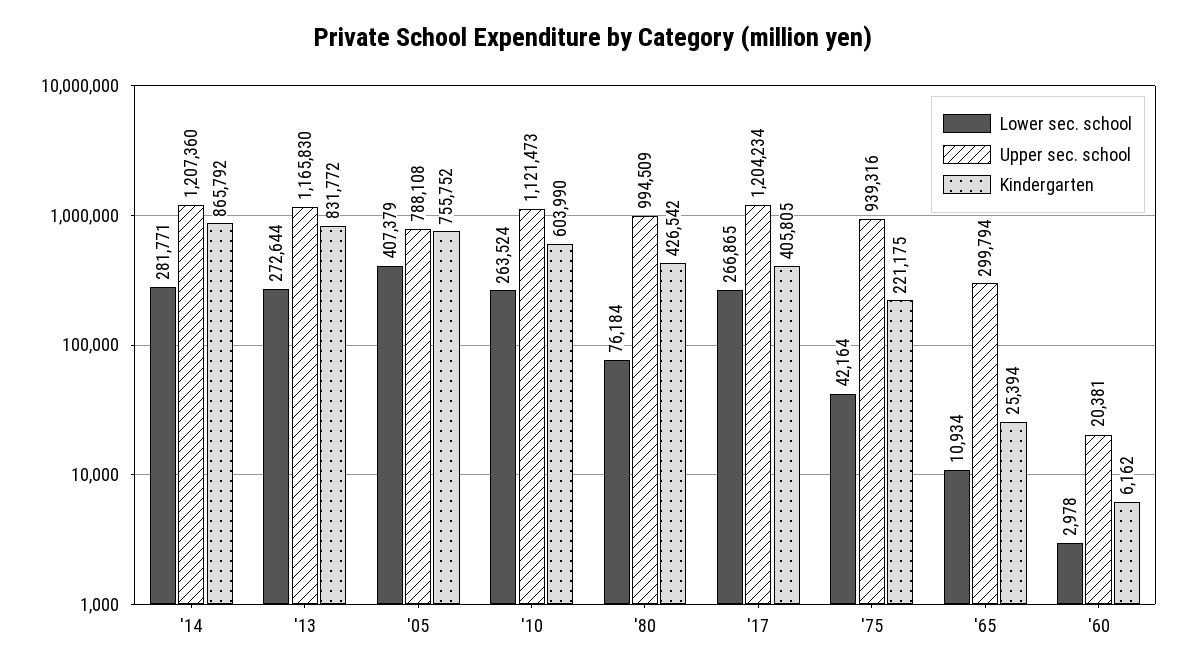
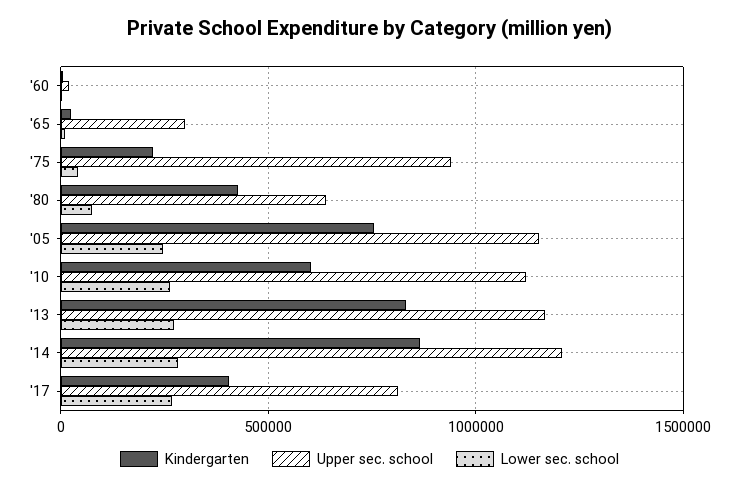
Lower sec. school, '05: 407379 -> 250000
Upper sec. school, '05: 788108 -> 1150000
Upper sec. school, '80: 994509 -> 650000
Upper sec. school, '17: 1204234 -> 800000

